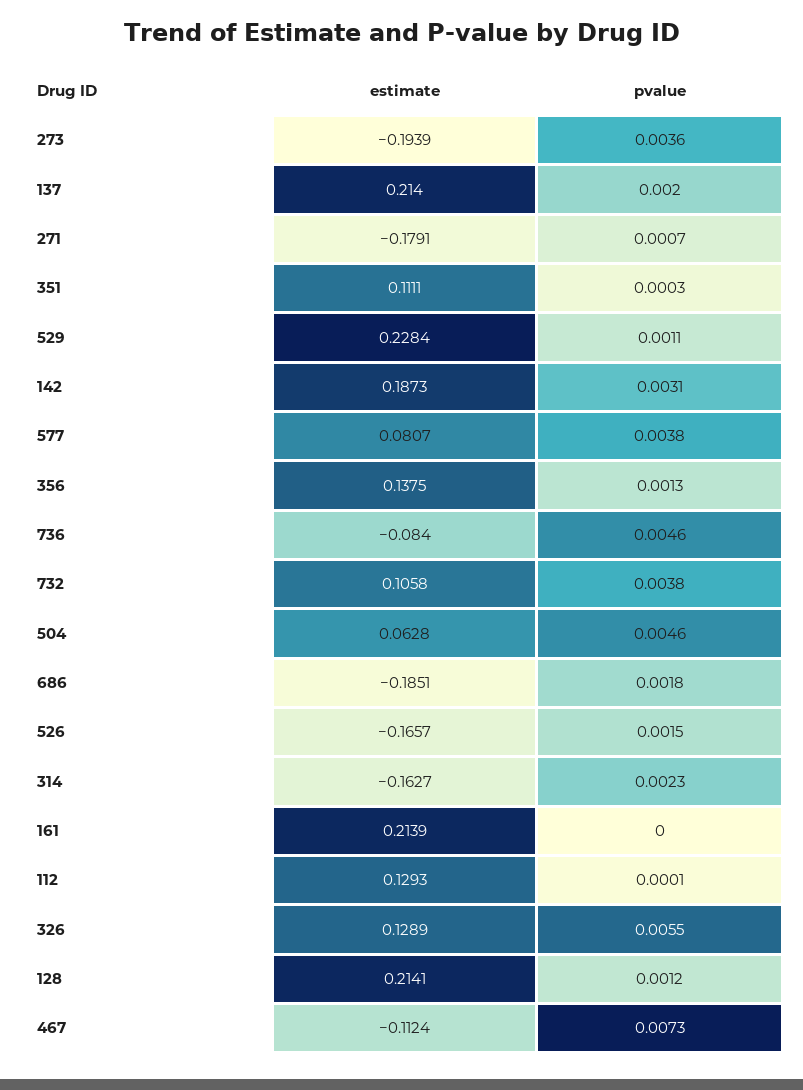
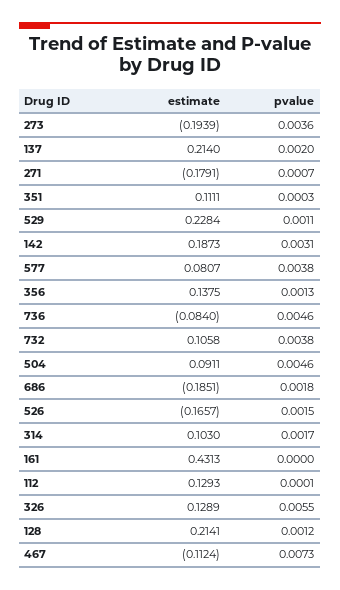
estimate, 504: 0.0628 -> 0.0911
estimate, 314: -0.1627 -> 0.103
pvalue, 314: 0.0023 -> 0.0017
estimate, 161: 0.2139 -> 0.4313

